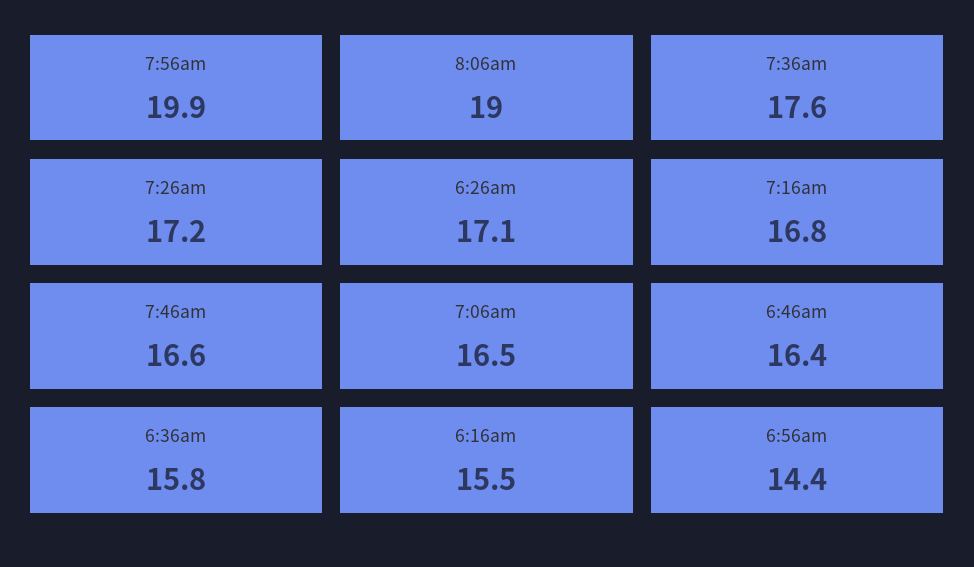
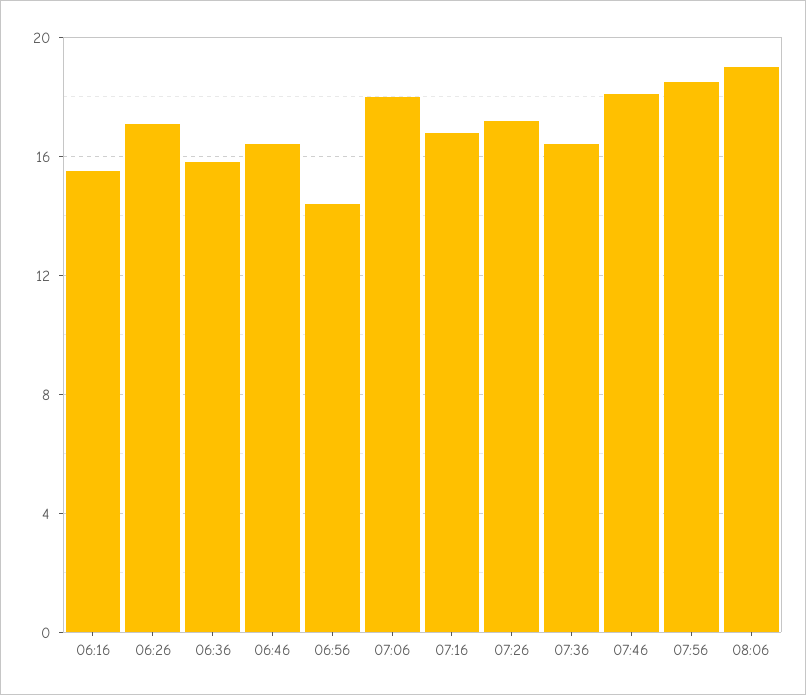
7:56am: 19.9 -> 18.5
7:36am: 17.6 -> 16.5
7:46am: 16.6 -> 18
7:06am: 16.5 -> 18

